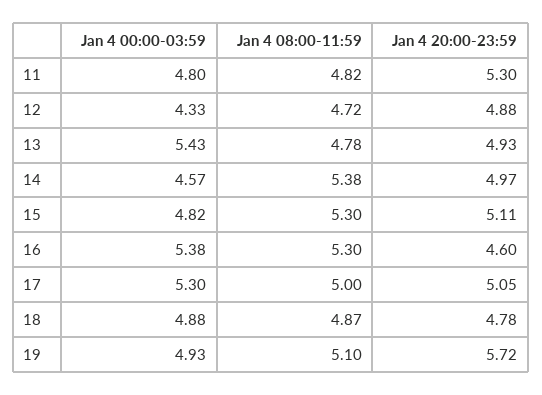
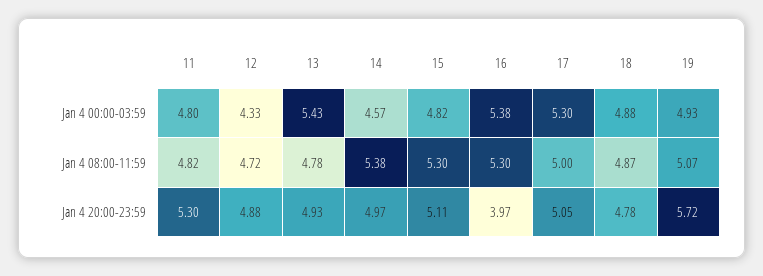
Jan 4 20:00-23:59, 16: 4.6 -> 3.97
Jan 4 08:00-11:59, 19: 5.1 -> 5.07

